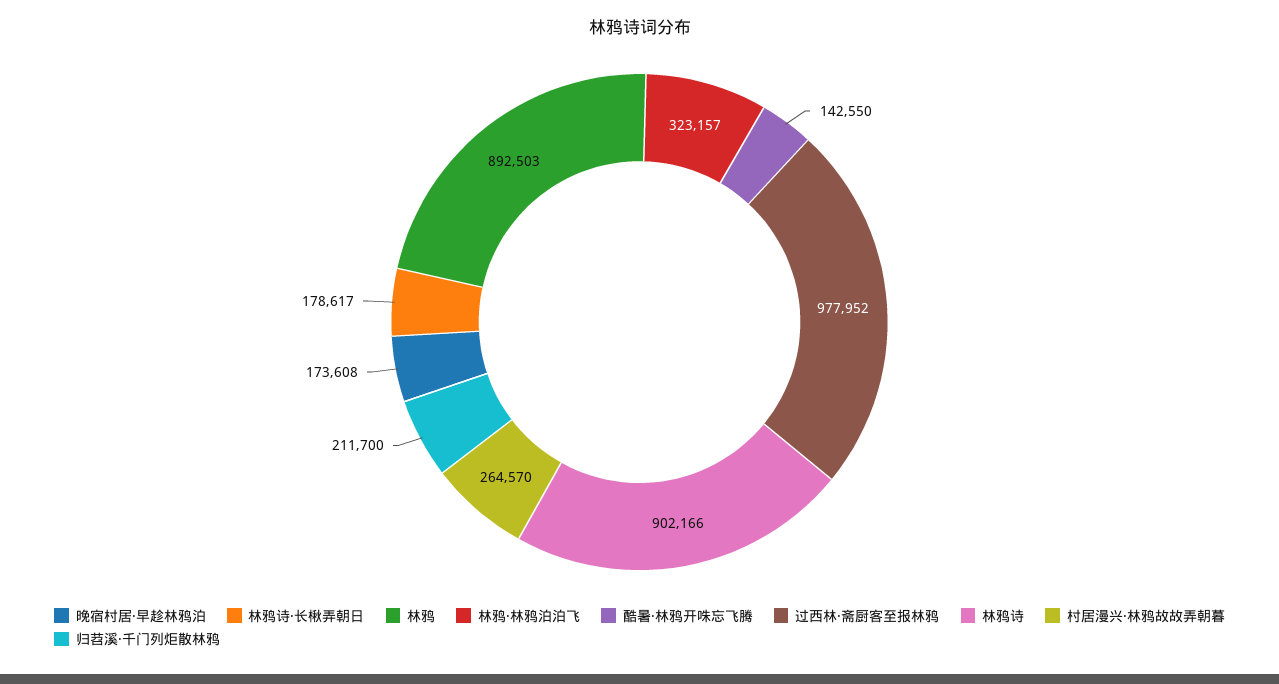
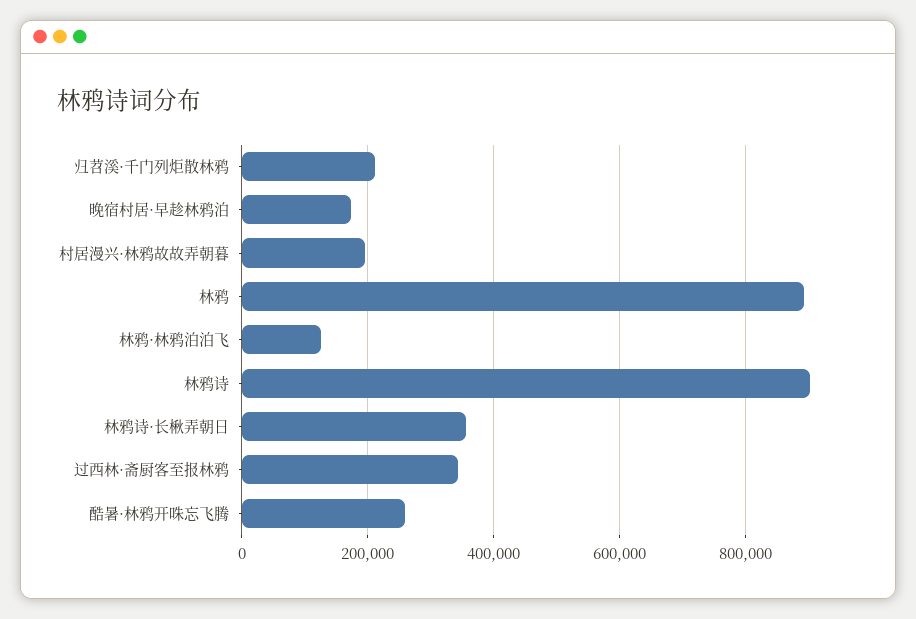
林鸦诗·长楸弄朝日: 178617 -> 360000
林鸦·林鸦泊泊飞: 323157 -> 120000
酷暑·林鸦开咮忘飞腾: 142550 -> 260000
过西林·斋厨客至报林鸦: 977952 -> 340000
村居漫兴·林鸦故故弄朝暮: 264570 -> 200000

